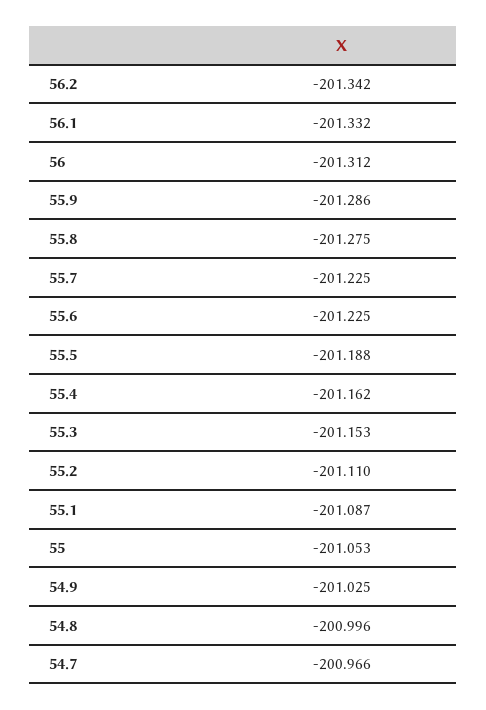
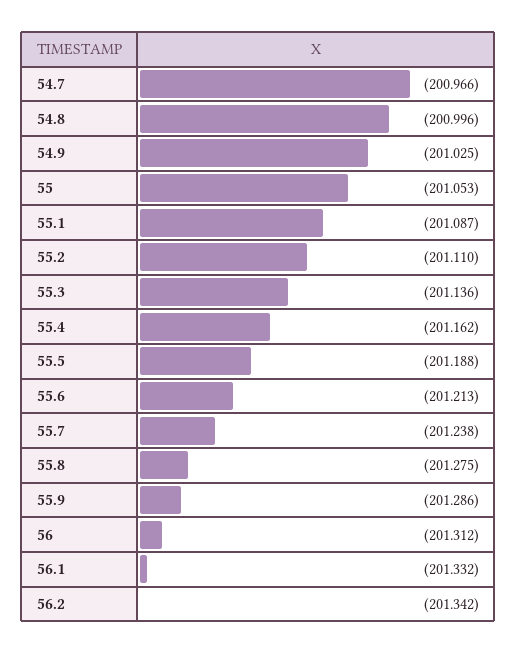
55.7: -201.225 -> -201.238
55.6: -201.225 -> -201.213
55.3: -201.153 -> -201.136

